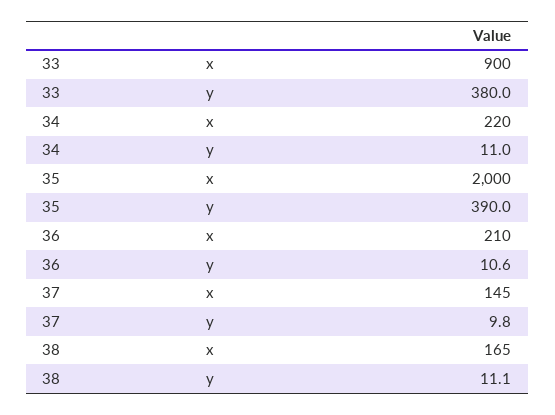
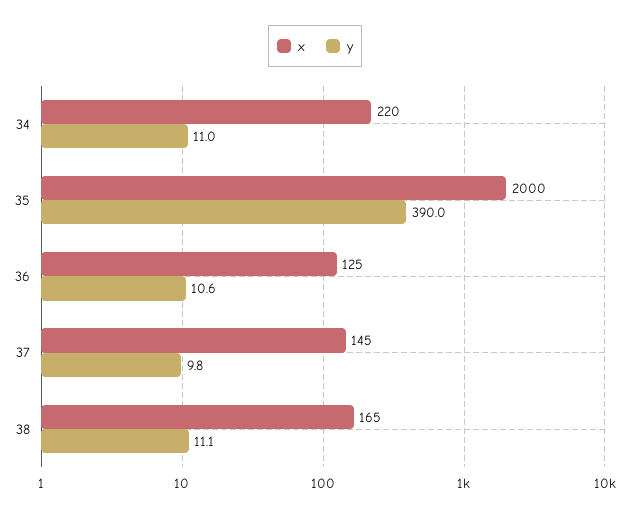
x, 33: 900 -> none
y, 33: 380 -> none
x, 36: 210 -> 125

